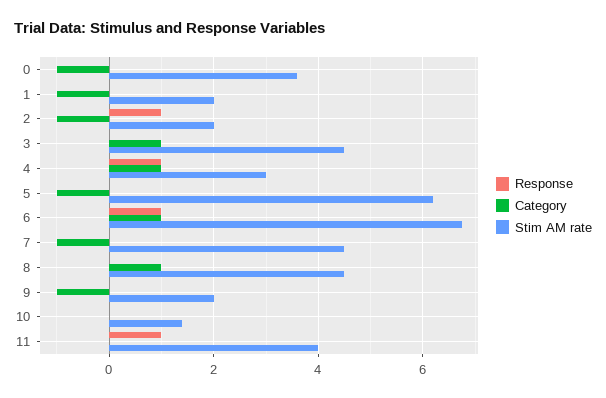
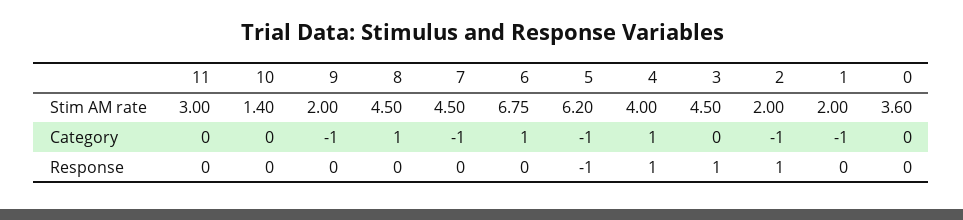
Category, 0: -1 -> 0
Response, 3: 0 -> 1
Category, 3: 1 -> 0
Stim AM rate, 4: 3 -> 4
Response, 5: 0 -> -1
Response, 6: 1 -> 0
Response, 11: 1 -> 0
Stim AM rate, 11: 4 -> 3

